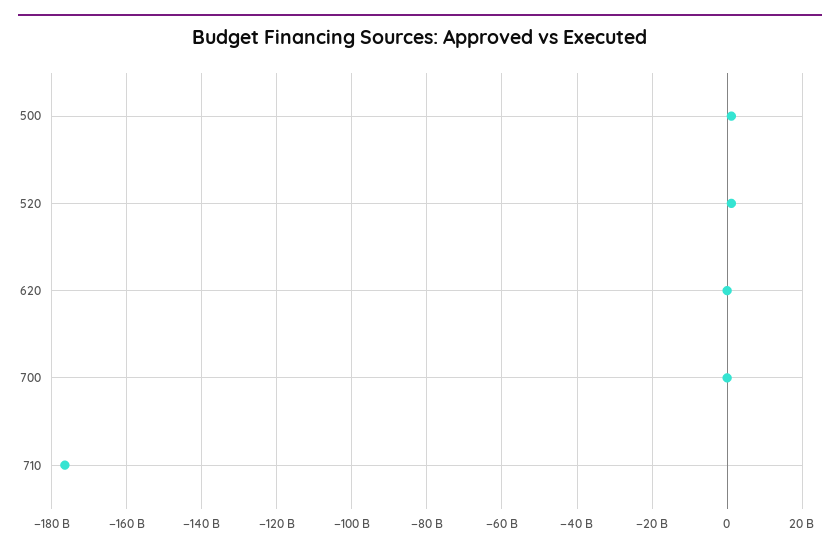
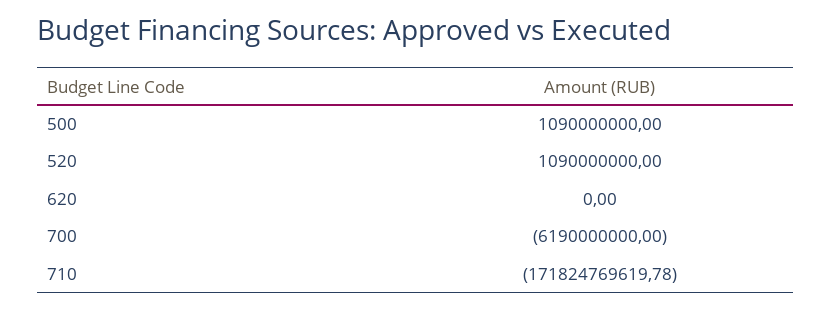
700: 0 -> -6190000000
710: -176000000000 -> -171824769619.78

